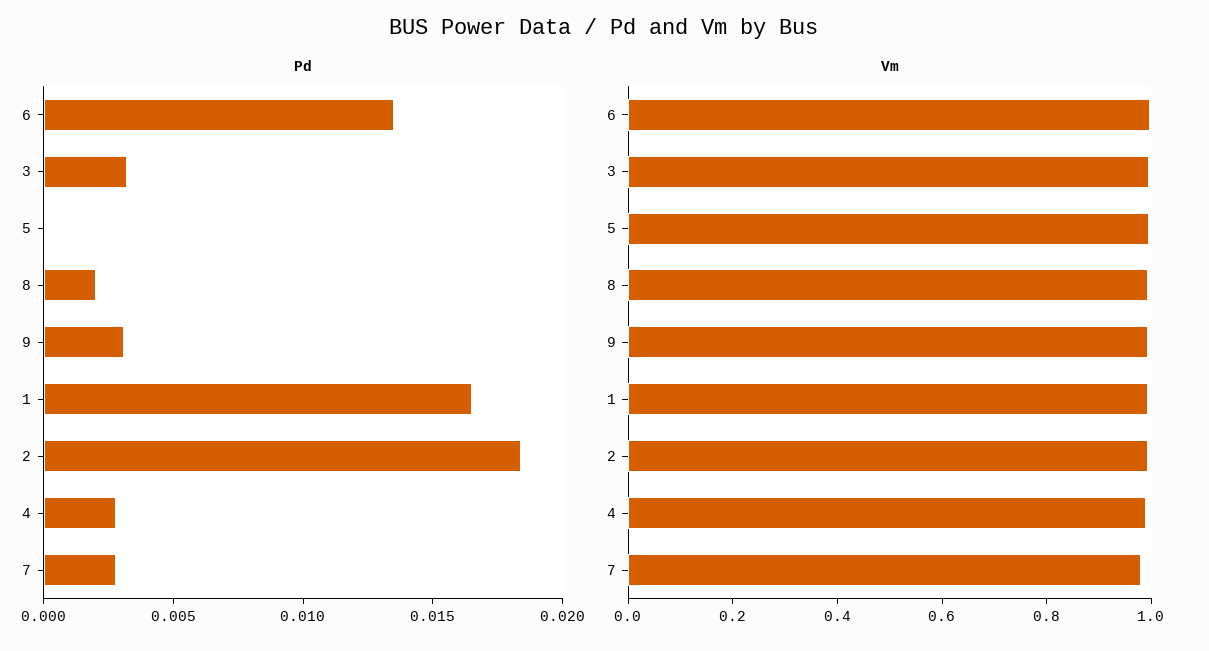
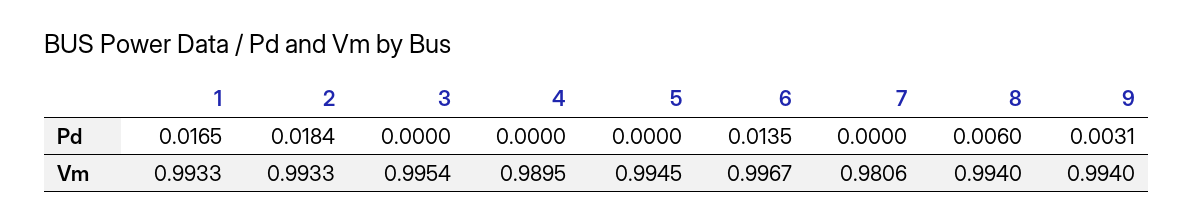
Pd, 3: 0.003 -> 0
Pd, 8: 0.002 -> 0.006
Pd, 4: 0.003 -> 0
Pd, 7: 0.003 -> 0

